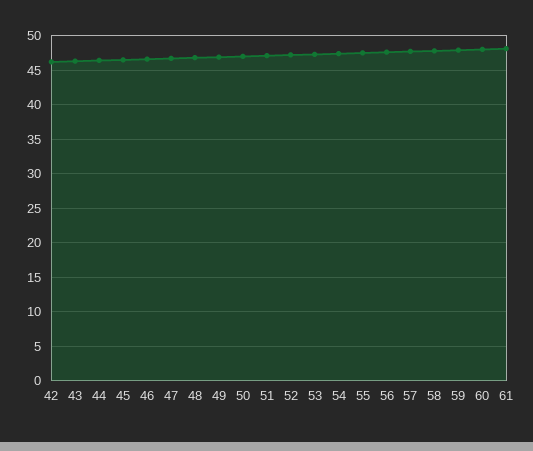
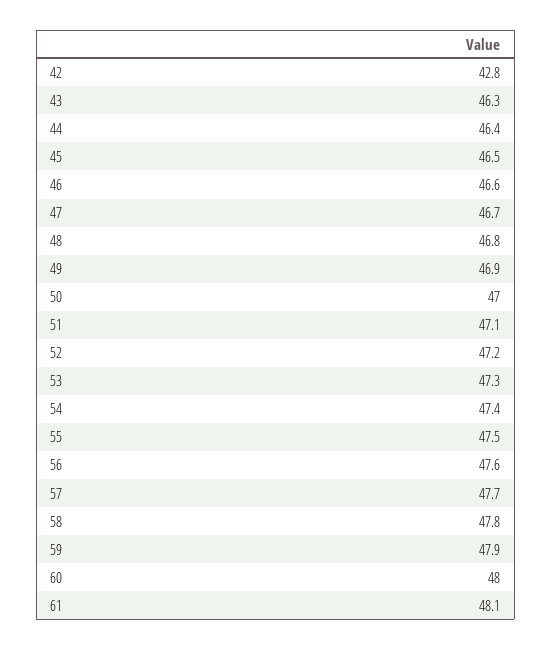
42: 46 -> 42.8

